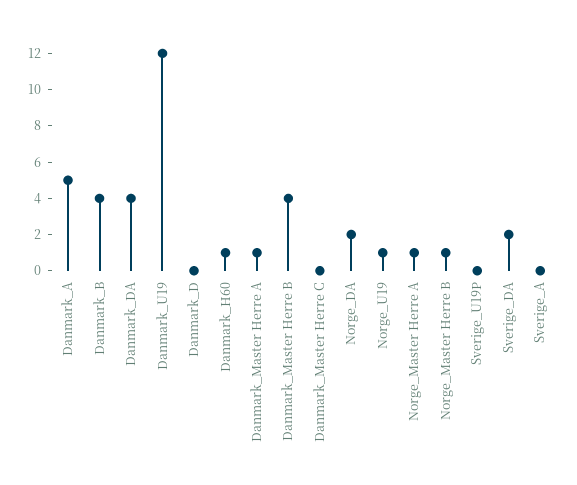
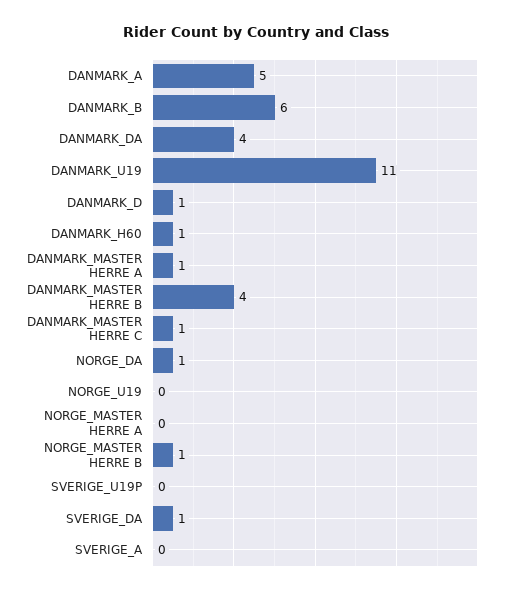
Danmark_B: 4 -> 6
Danmark_U19: 12 -> 11
Danmark_D: 0 -> 1
Danmark_Master Herre C: 0 -> 1
Norge_DA: 2 -> 1
Norge_U19: 1 -> 0
Norge_Master Herre A: 1 -> 0
Sverige_DA: 2 -> 1

